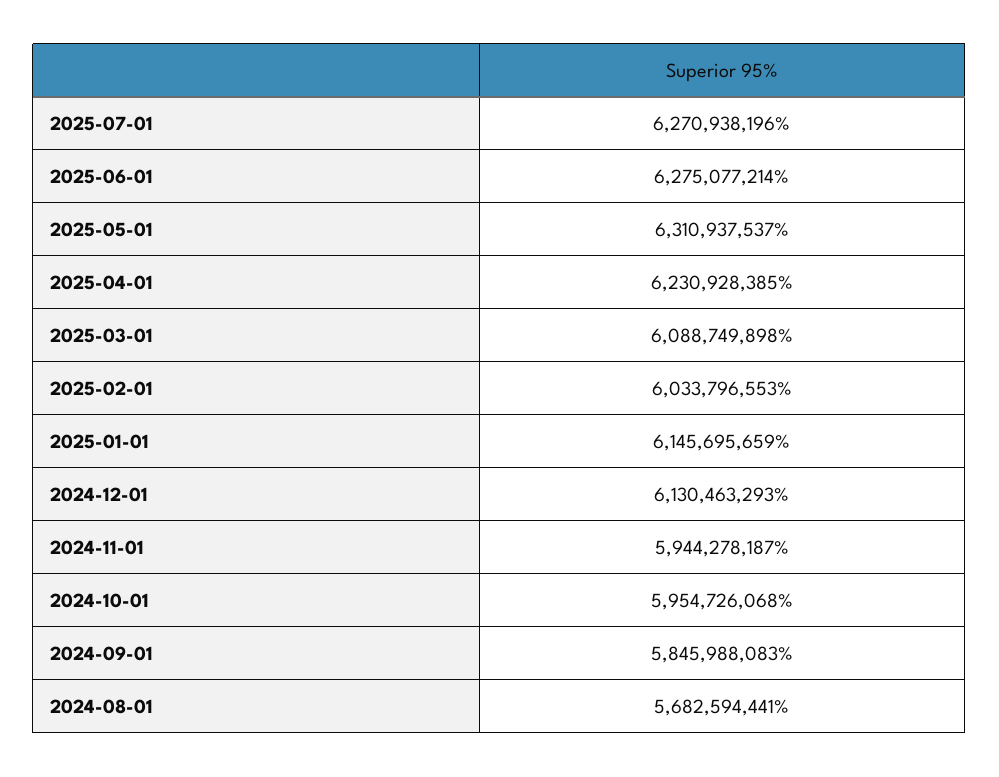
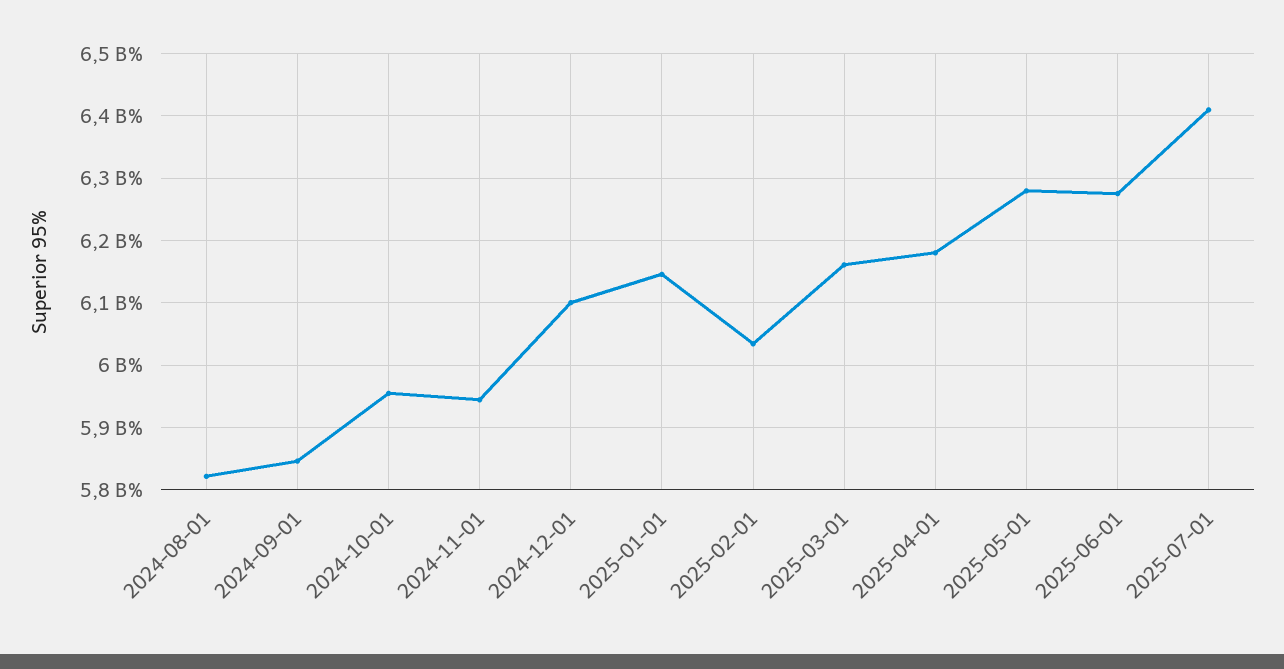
2025-07-01: 6270938196 -> 6410000000
2025-05-01: 6310937537 -> 6280000000
2025-04-01: 6230928385 -> 6180000000
2025-03-01: 6088749898 -> 6160000000
2024-12-01: 6130463293 -> 6100000000
2024-08-01: 5682594441 -> 5820000000

